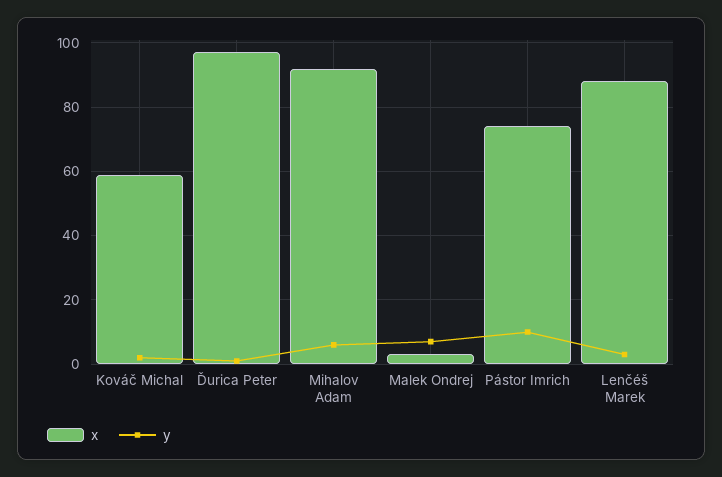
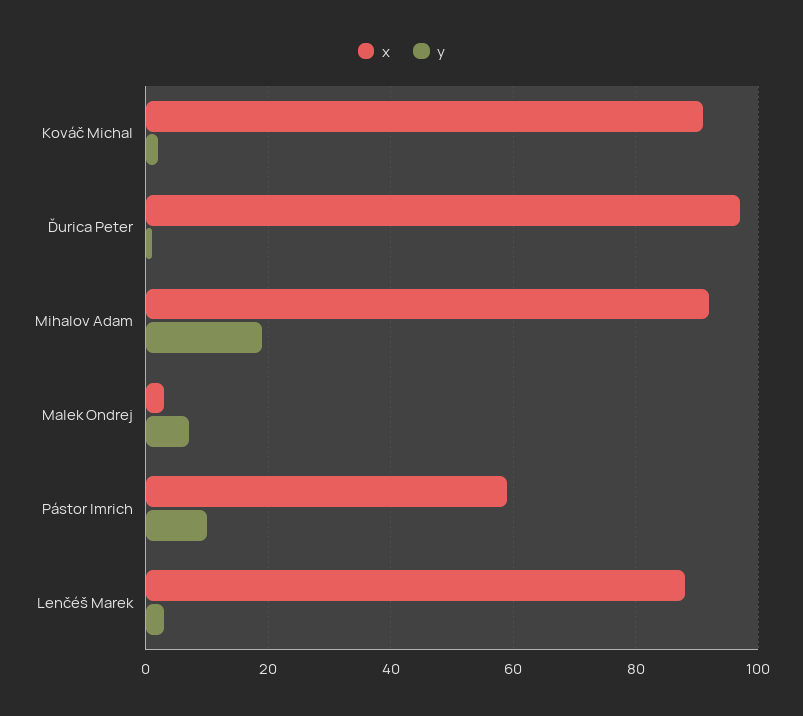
x, Kováč Michal: 60 -> 90
y, Mihalov Adam: 5 -> 20
x, Pástor Imrich: 75 -> 60

